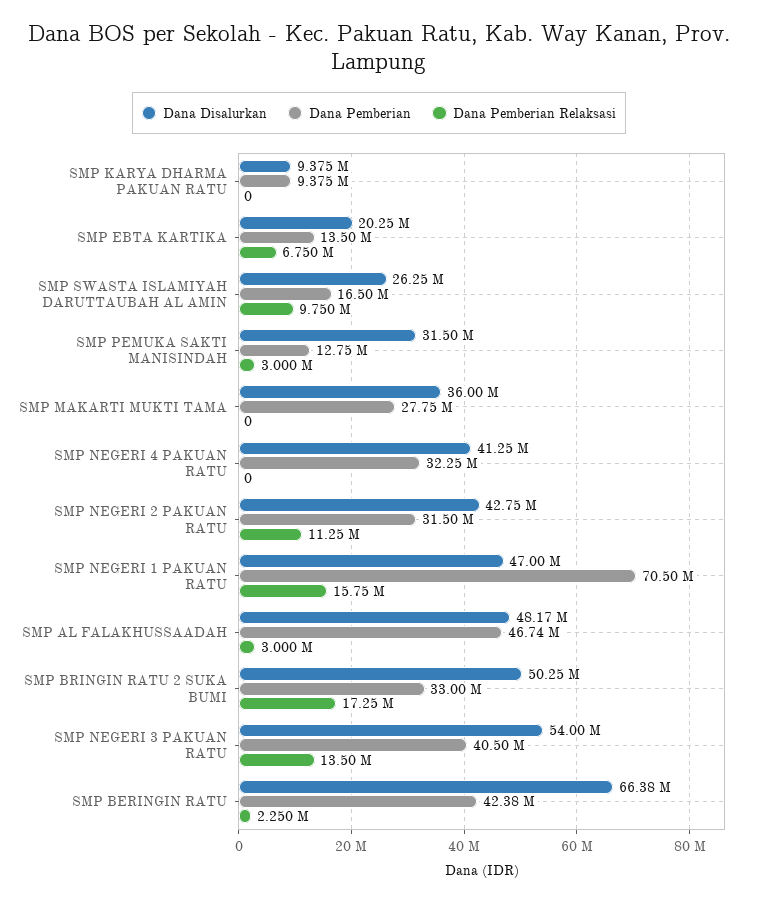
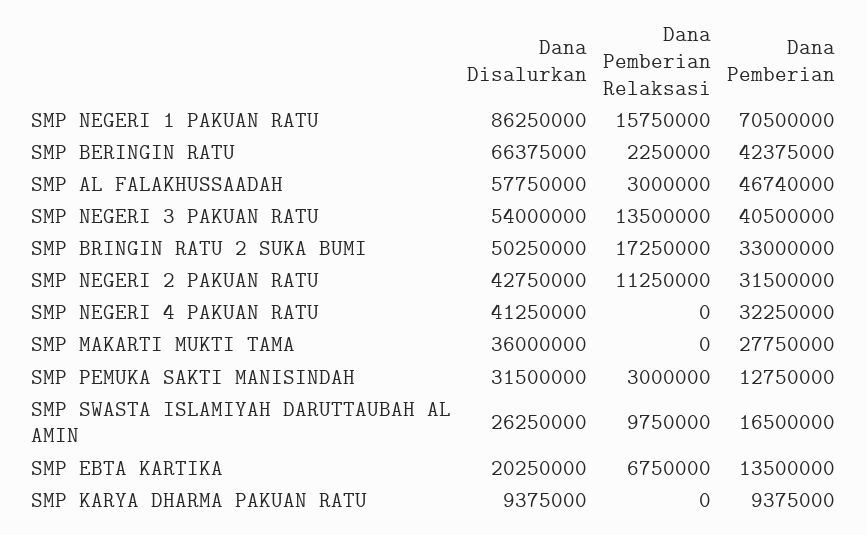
Dana Disalurkan, SMP NEGERI 1 PAKUAN RATU: 47000000 -> 86250000
Dana Disalurkan, SMP AL FALAKHUSSAADAH: 48170000 -> 57750000

